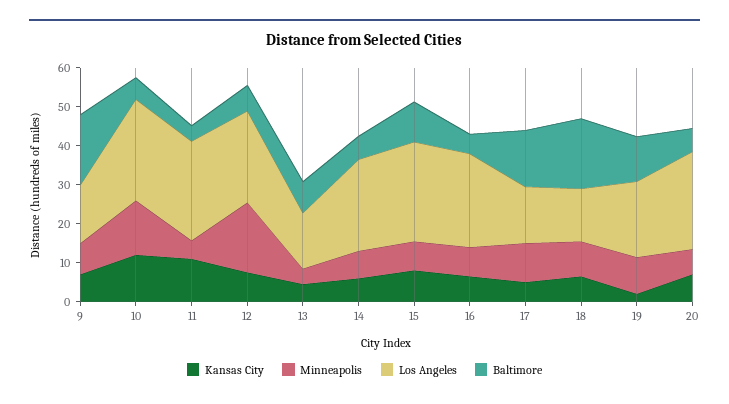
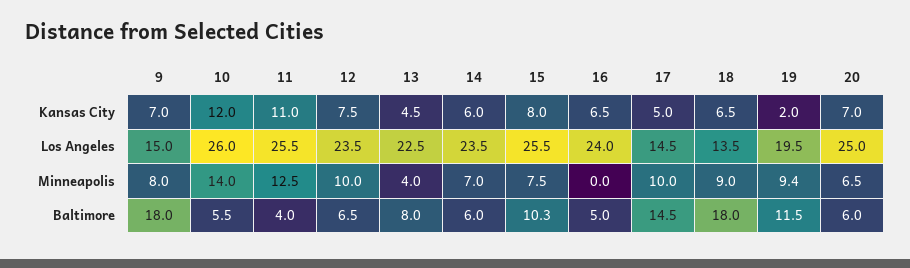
Minneapolis, 11: 5 -> 12.5
Minneapolis, 12: 17.5 -> 10
Los Angeles, 13: 15 -> 22.5
Minneapolis, 16: 7.5 -> 0

